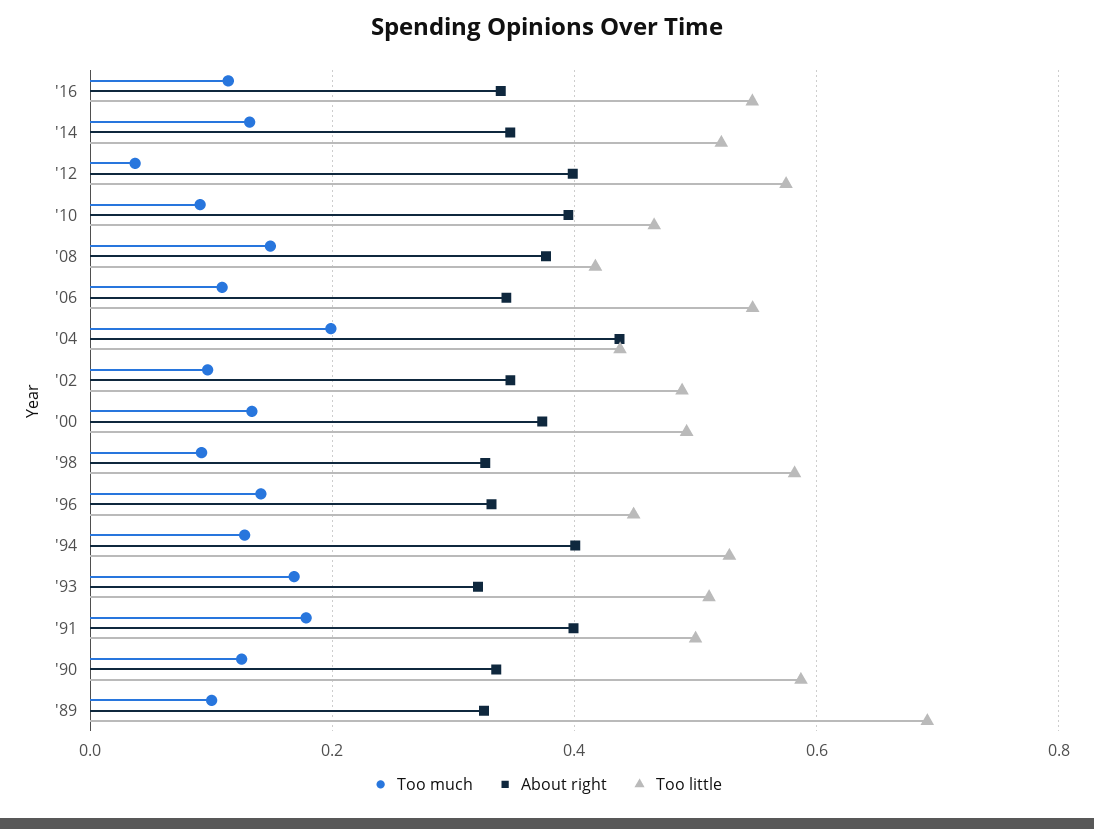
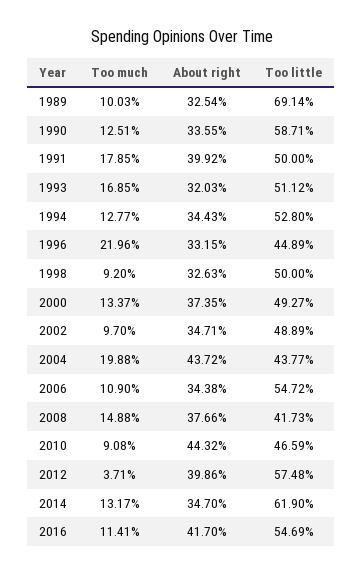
About right, '16: 0.34 -> 0.417
Too little, '14: 0.52 -> 0.619
About right, '10: 0.4 -> 0.4432
Too little, '98: 0.58 -> 0.5
Too much, '96: 0.14 -> 0.2196
About right, '94: 0.4 -> 0.3443

